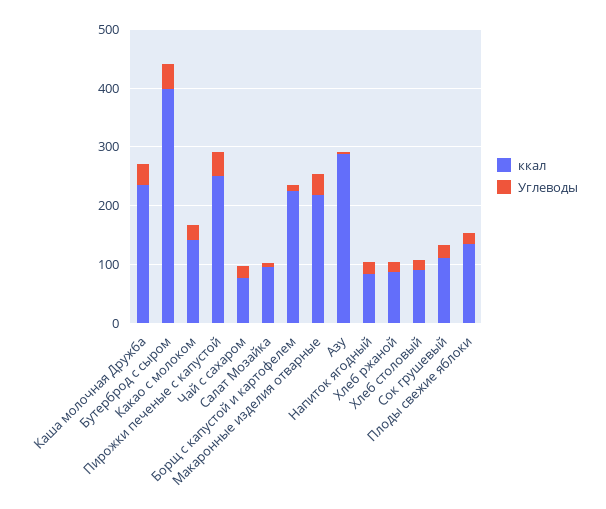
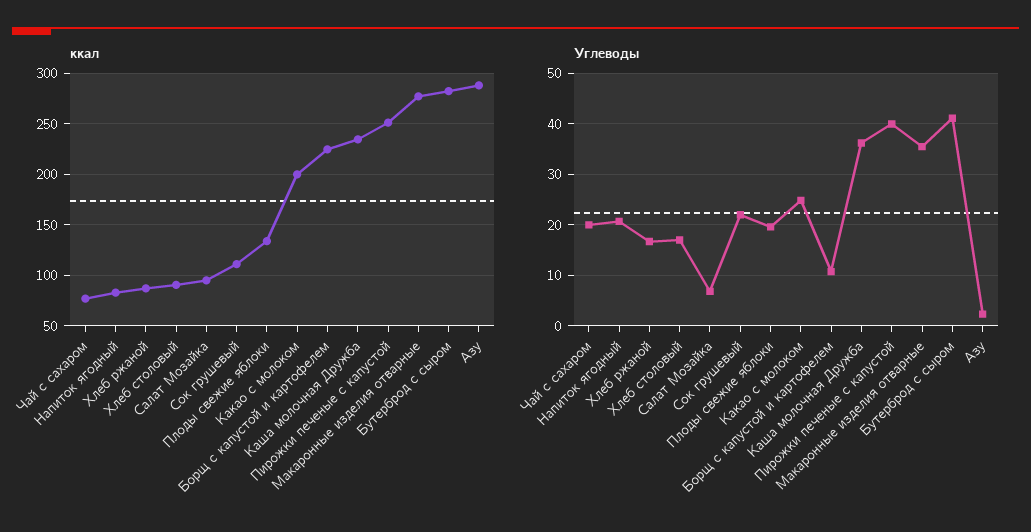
ккал, Бутерброд с сыром: 400 -> 280
ккал, Какао с молоком: 140 -> 200
ккал, Макаронные изделия отварные: 220 -> 280

